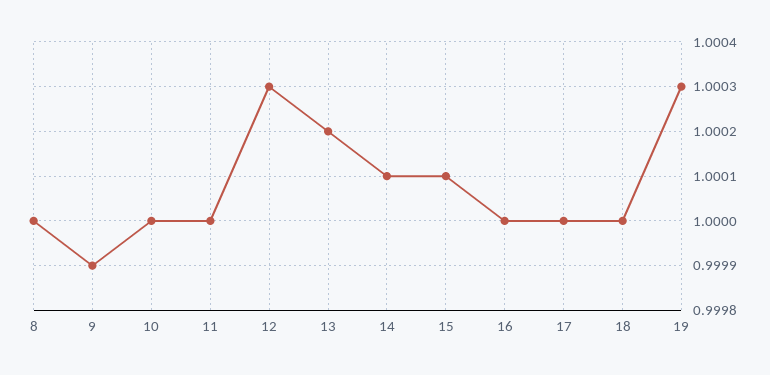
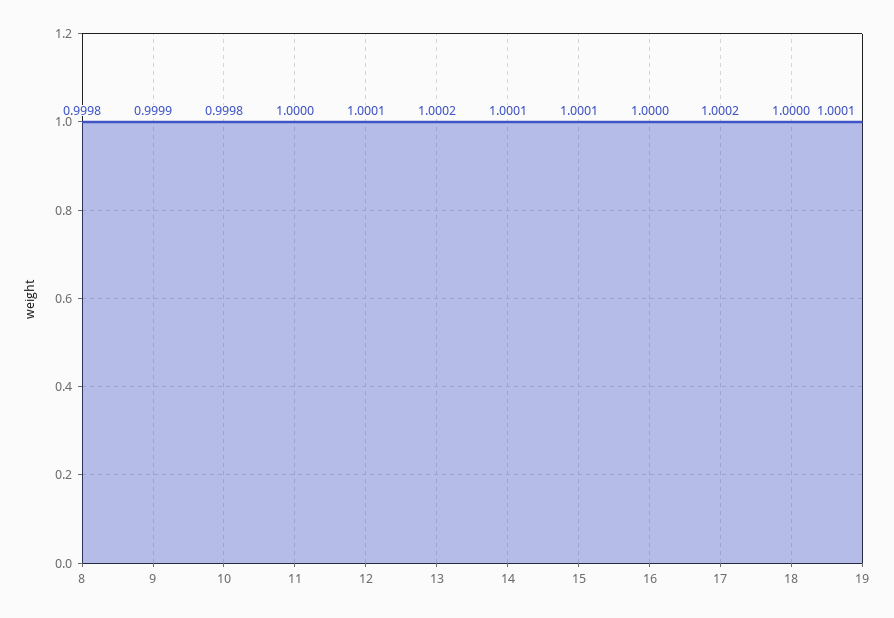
8: 1 -> 0.9998
10: 1 -> 0.9998
12: 1.0003 -> 1.0001
17: 1 -> 1.0002
19: 1.0003 -> 1.0001

